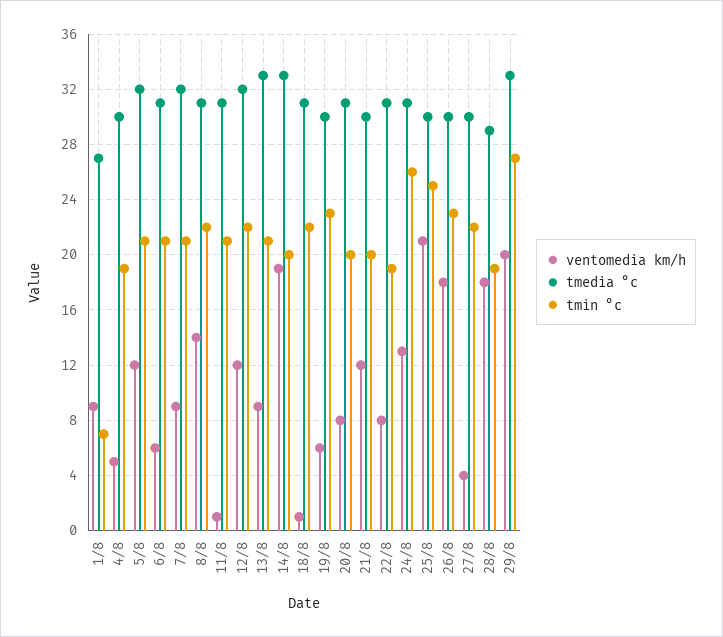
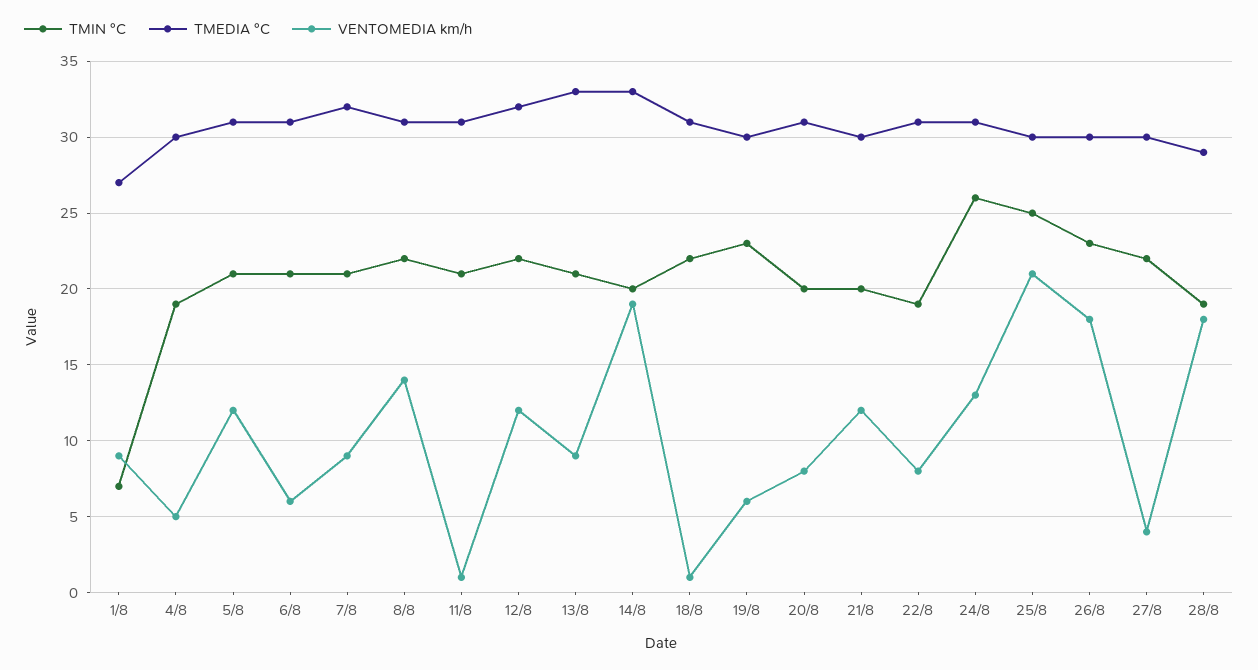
tmedia °c, 5/8: 32 -> 31
ventomedia km/h, 29/8: 20 -> none
tmedia °c, 29/8: 33 -> none
tmin °c, 29/8: 27 -> none

